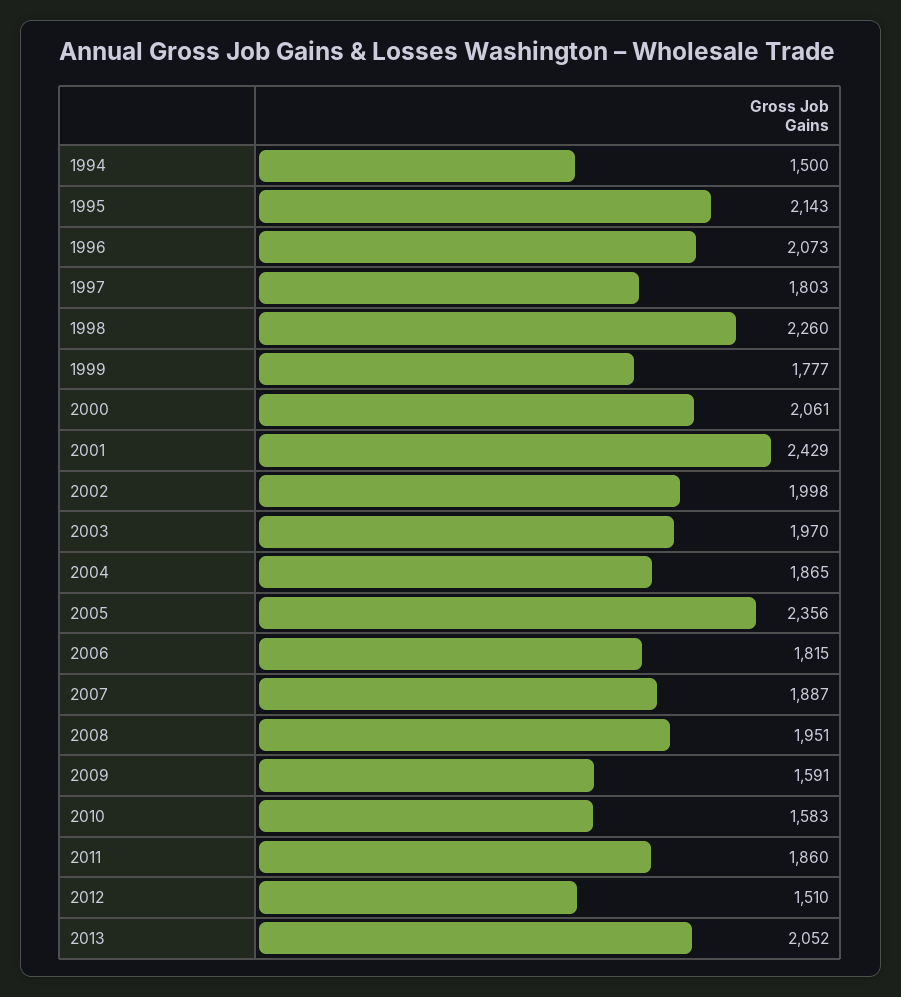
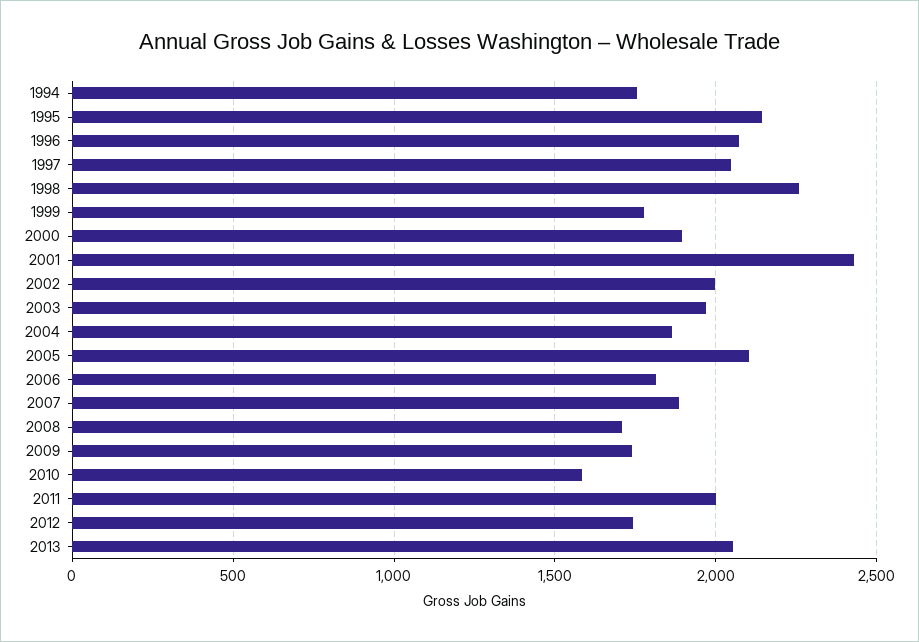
1994: 1500 -> 1750
1997: 1803 -> 2050
2000: 2061 -> 1900
2005: 2356 -> 2100
2008: 1951 -> 1700
2009: 1591 -> 1750
2011: 1860 -> 2000
2012: 1510 -> 1750

